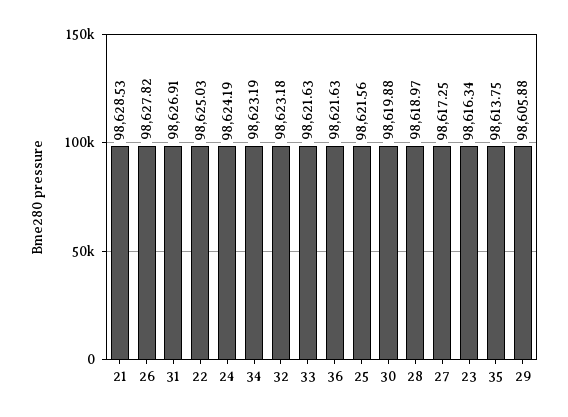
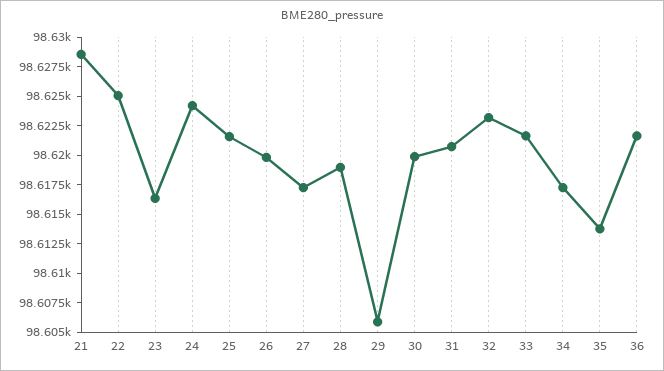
26: 98627.82 -> 98620
31: 98626.91 -> 98620
34: 98623.19 -> 98617.5

